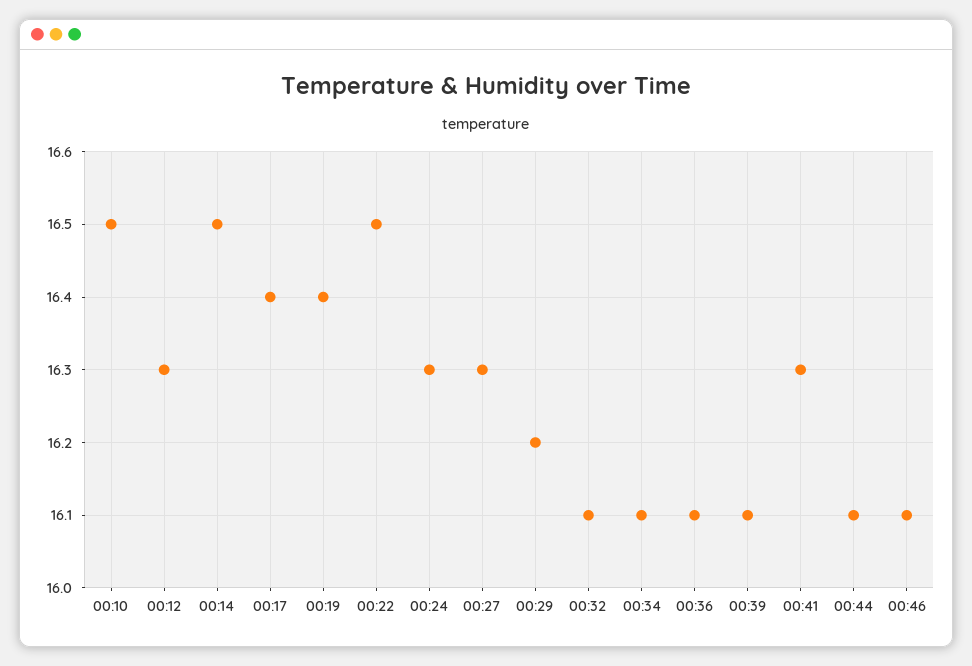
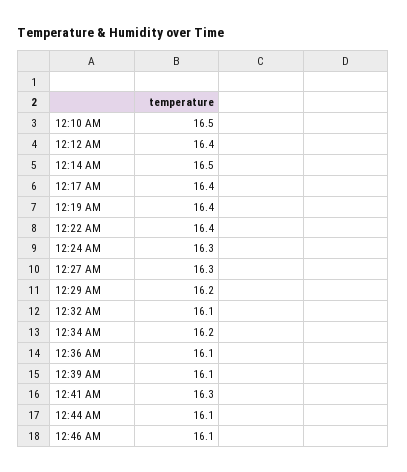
00:12: 16.3 -> 16.4
00:22: 16.5 -> 16.4
00:34: 16.1 -> 16.2

